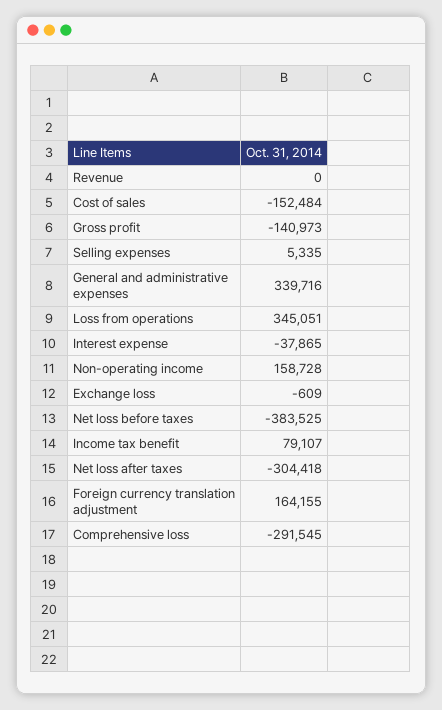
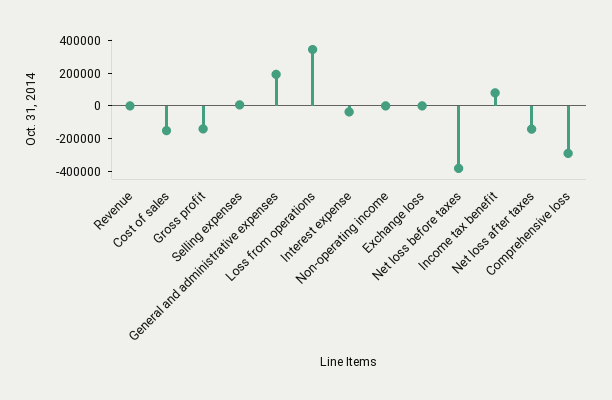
General and administrative expenses: 339716 -> 200000
Non-operating income: 158728 -> 0
Net loss after taxes: -304418 -> -150000
Foreign currency translation adjustment: 164155 -> none

